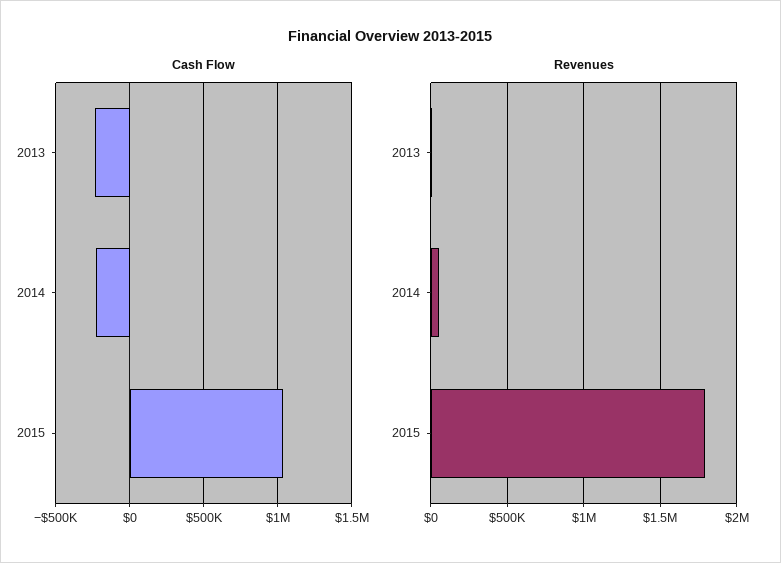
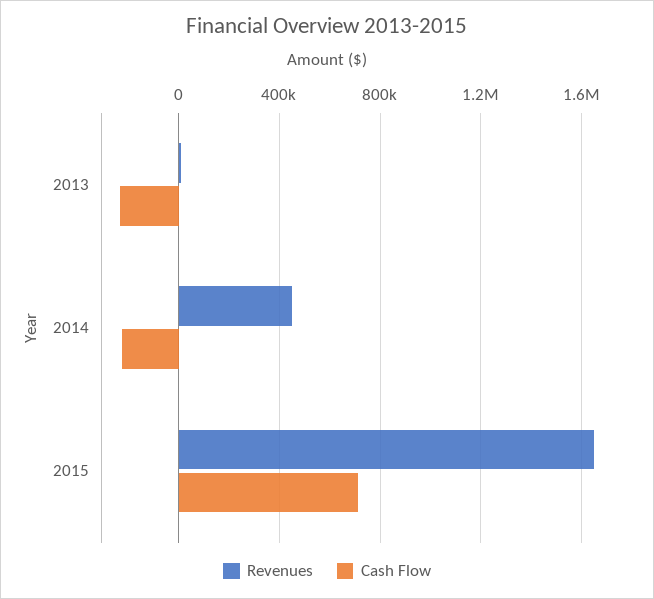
Cash Flow, 2015: 1050000 -> 700000
Revenues, 2014: 50000 -> 450000
Revenues, 2015: 1800000 -> 1650000

